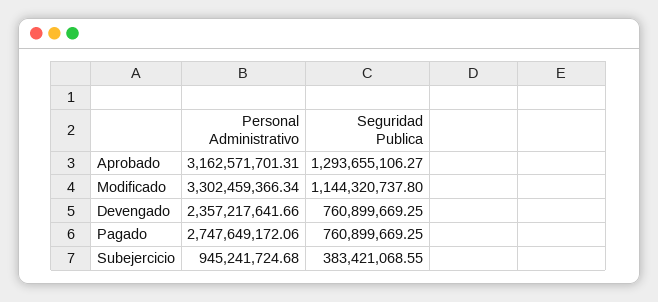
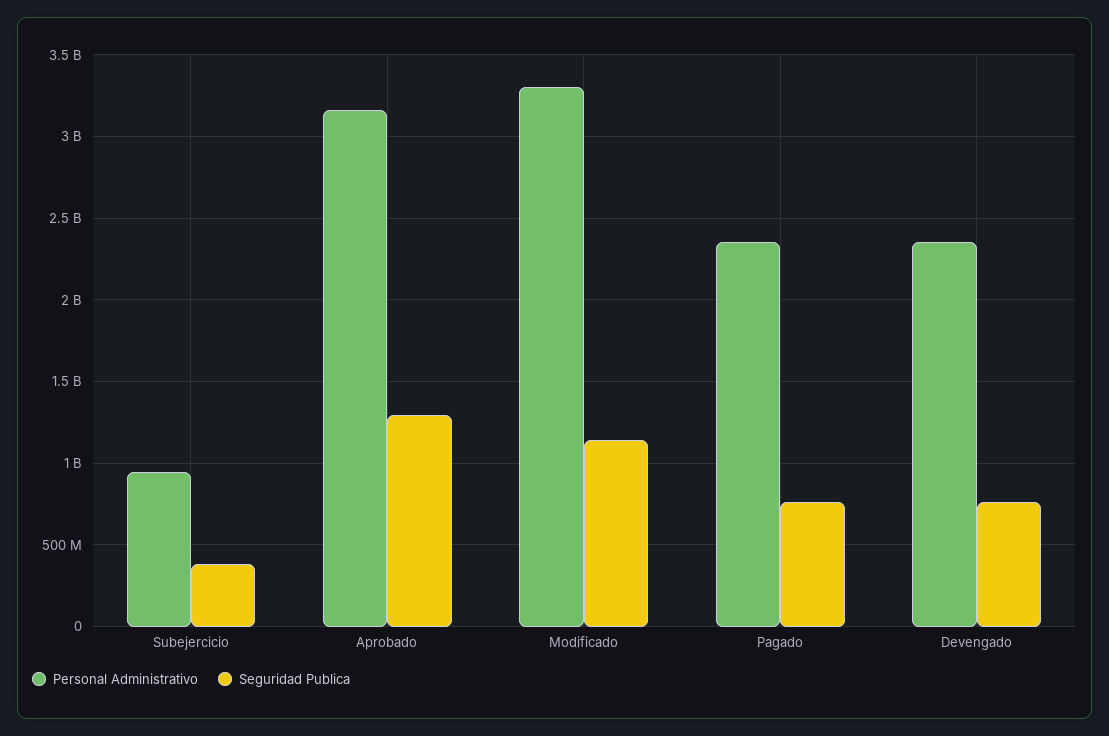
Personal Administrativo, Pagado: 2747649172.06 -> 2350000000

